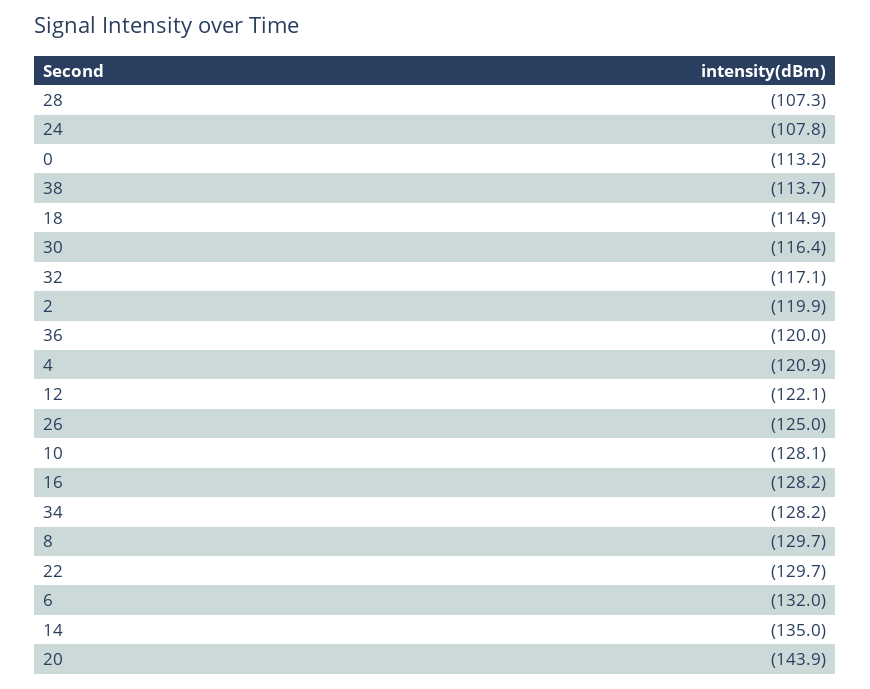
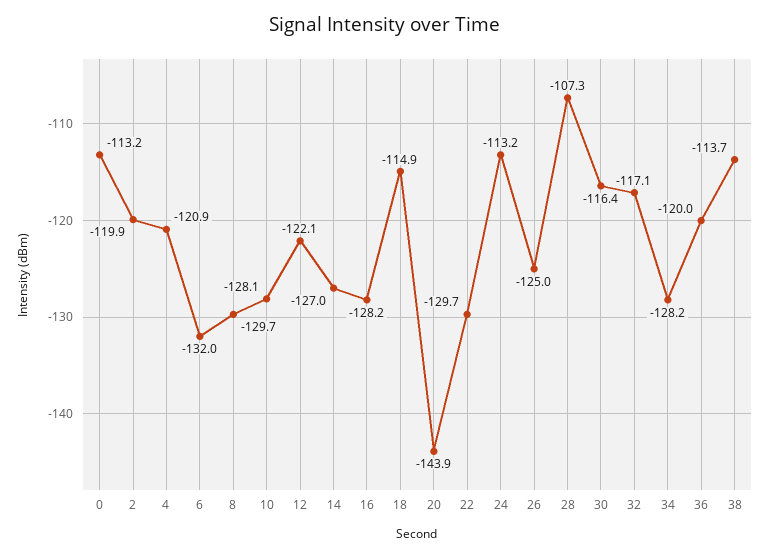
24: -107.8 -> -113.2
14: -135 -> -127

